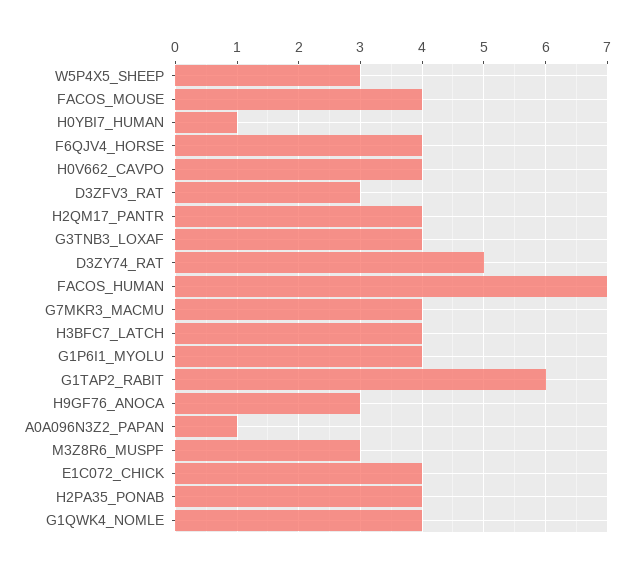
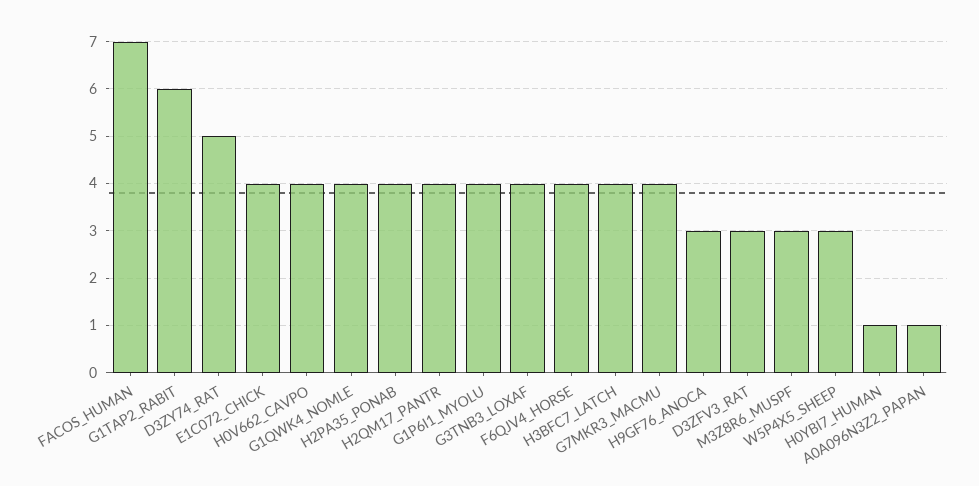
FACOS_MOUSE: 4 -> none

